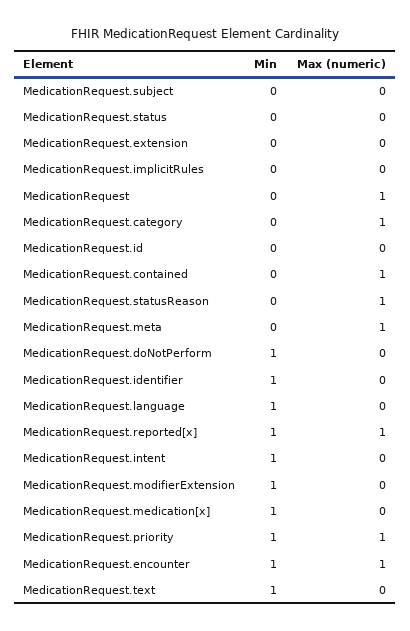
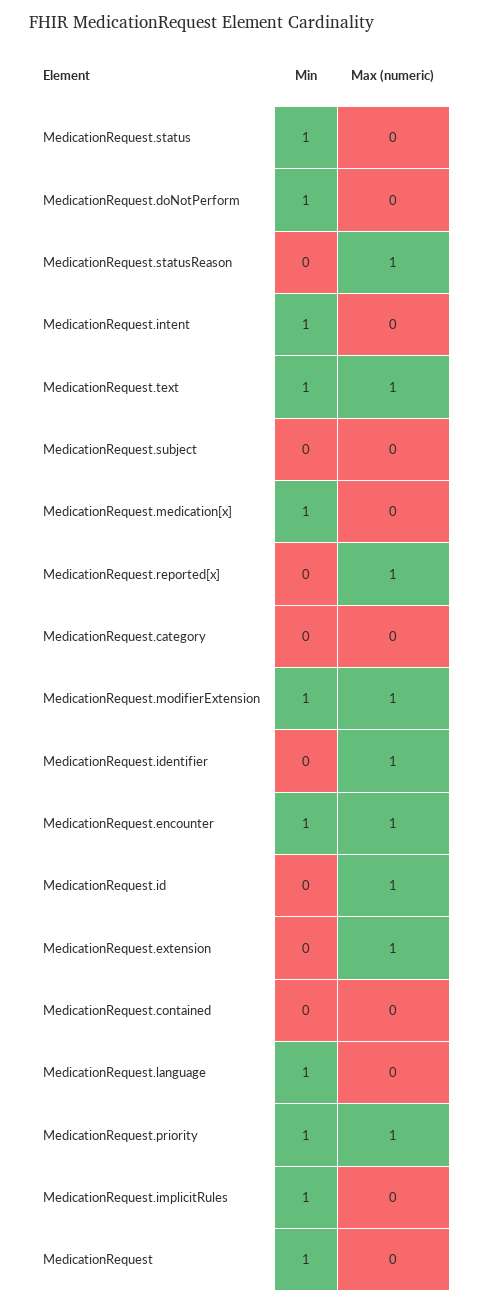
Min, MedicationRequest.status: 0 -> 1
Max (numeric), MedicationRequest.extension: 0 -> 1
Min, MedicationRequest.implicitRules: 0 -> 1
Min, MedicationRequest: 0 -> 1
Max (numeric), MedicationRequest: 1 -> 0
Max (numeric), MedicationRequest.category: 1 -> 0
Max (numeric), MedicationRequest.id: 0 -> 1
Max (numeric), MedicationRequest.contained: 1 -> 0
Min, MedicationRequest.meta: 0 -> none
Max (numeric), MedicationRequest.meta: 1 -> none
Min, MedicationRequest.identifier: 1 -> 0
Max (numeric), MedicationRequest.identifier: 0 -> 1
Min, MedicationRequest.reported[x]: 1 -> 0
Max (numeric), MedicationRequest.modifierExtension: 0 -> 1
Max (numeric), MedicationRequest.text: 0 -> 1

